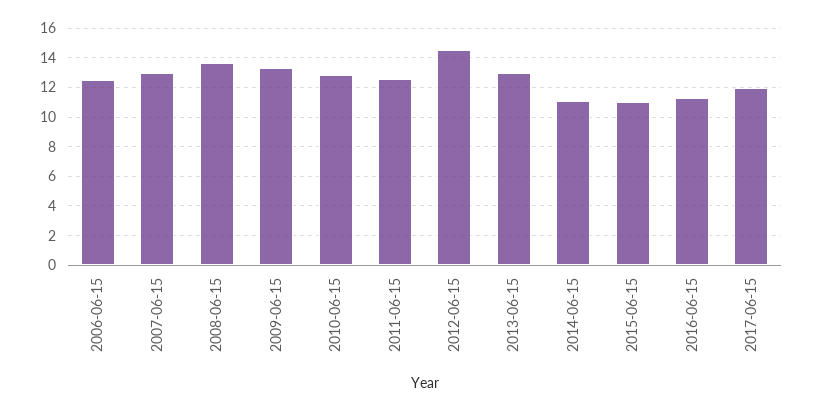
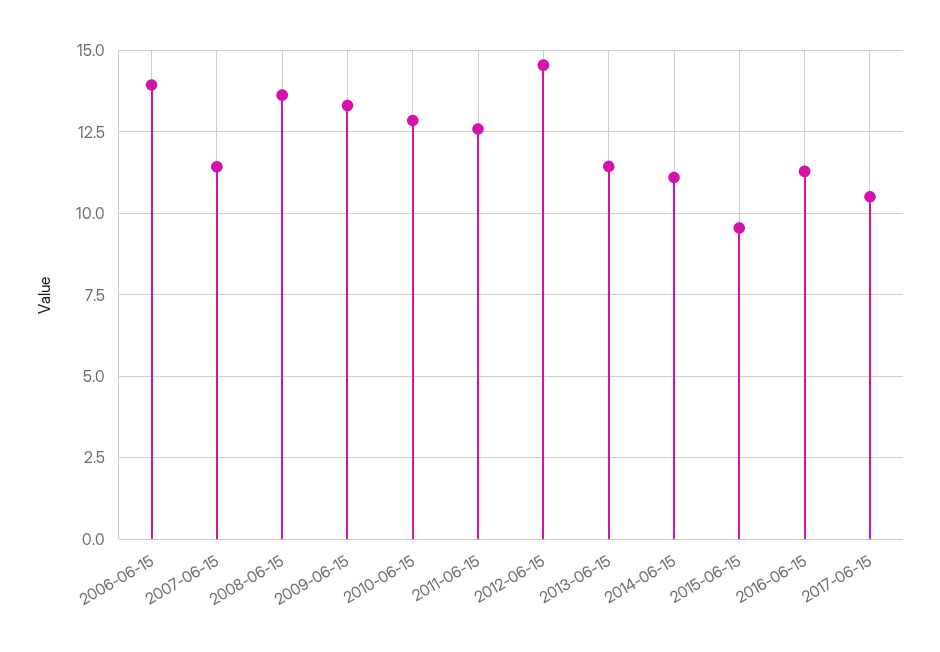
2006-06-15: 12.5 -> 14
2007-06-15: 13 -> 11.5
2013-06-15: 13 -> 11.5
2015-06-15: 11 -> 9.5
2017-06-15: 12 -> 10.5

